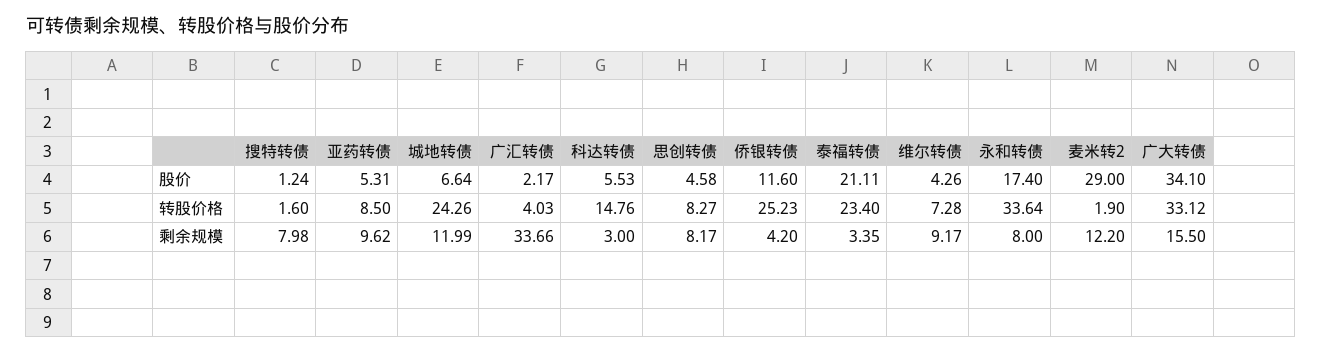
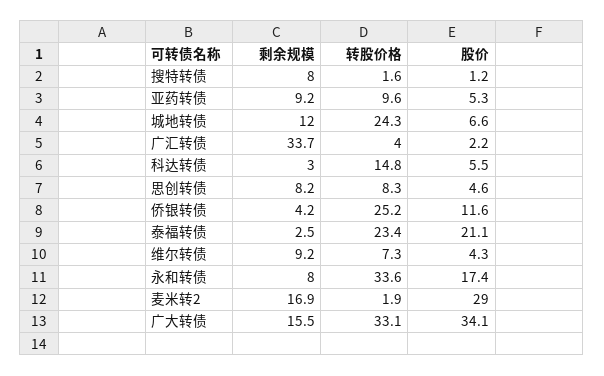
亚药转债, 转股价格: 8.5 -> 9.6
亚药转债, 剩余规模: 9.62 -> 9.2
泰福转债, 剩余规模: 3.35 -> 2.5
麦米转2, 剩余规模: 12.2 -> 16.9

